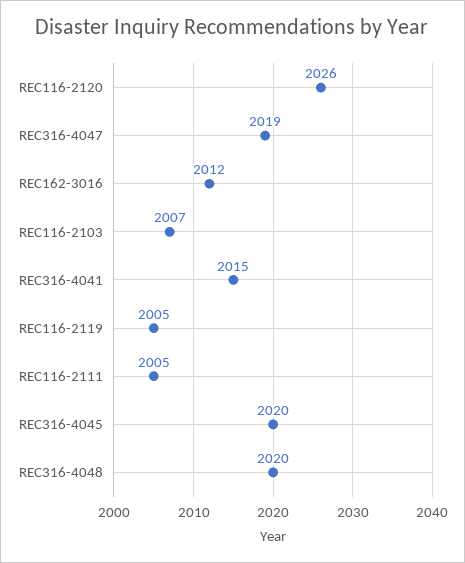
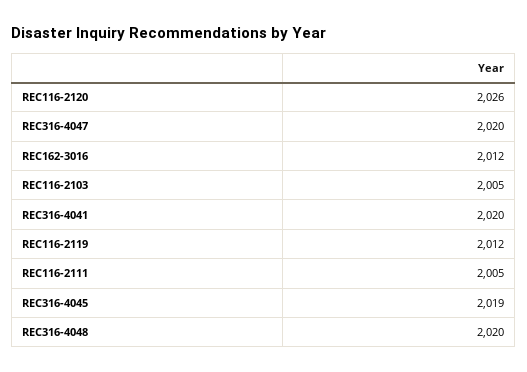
REC316-4047: 2019 -> 2020
REC116-2103: 2007 -> 2005
REC316-4041: 2015 -> 2020
REC116-2119: 2005 -> 2012
REC316-4045: 2020 -> 2019

